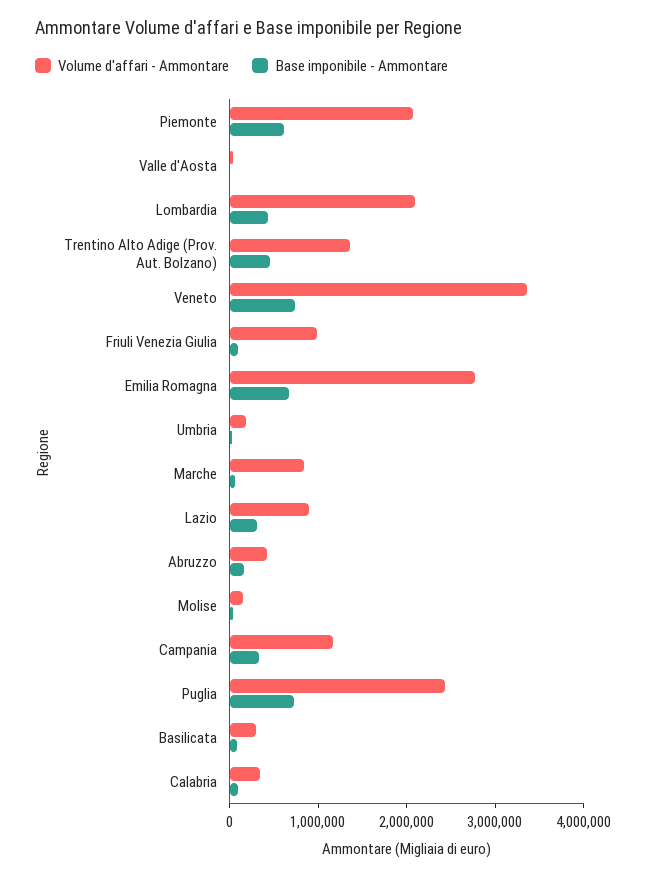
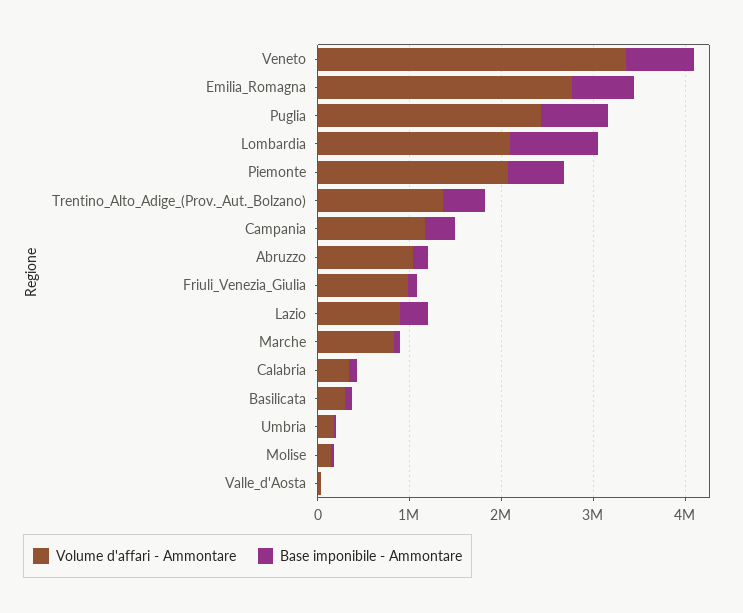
Base imponibile - Ammontare, Lombardia: 400000 -> 1000000
Volume d'affari - Ammontare, Abruzzo: 400000 -> 1000000

